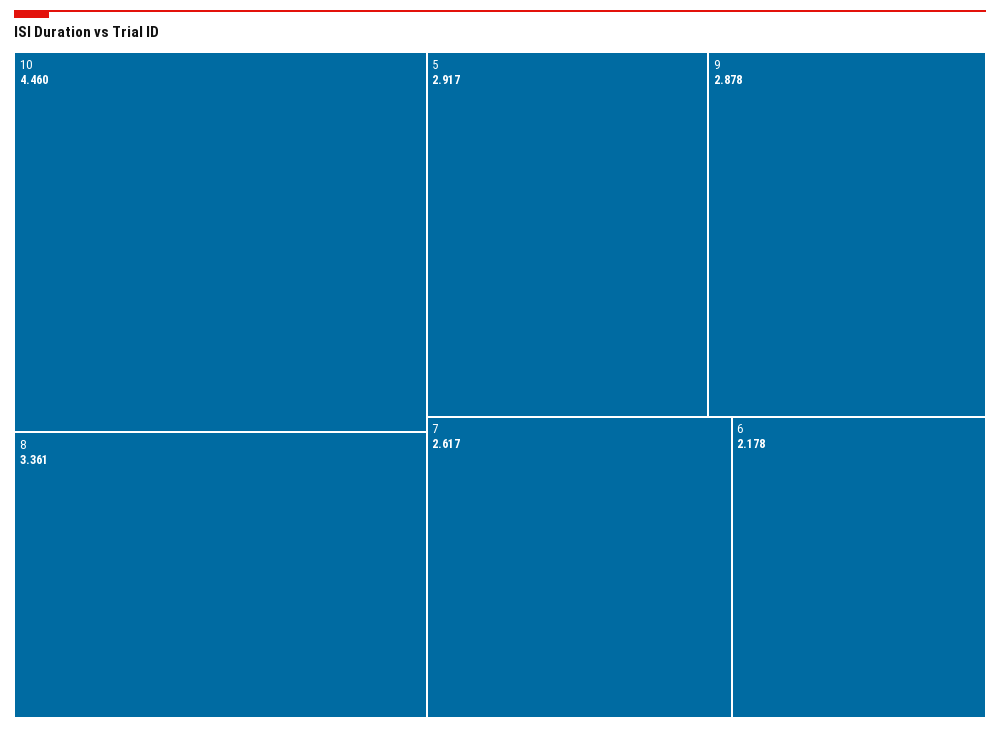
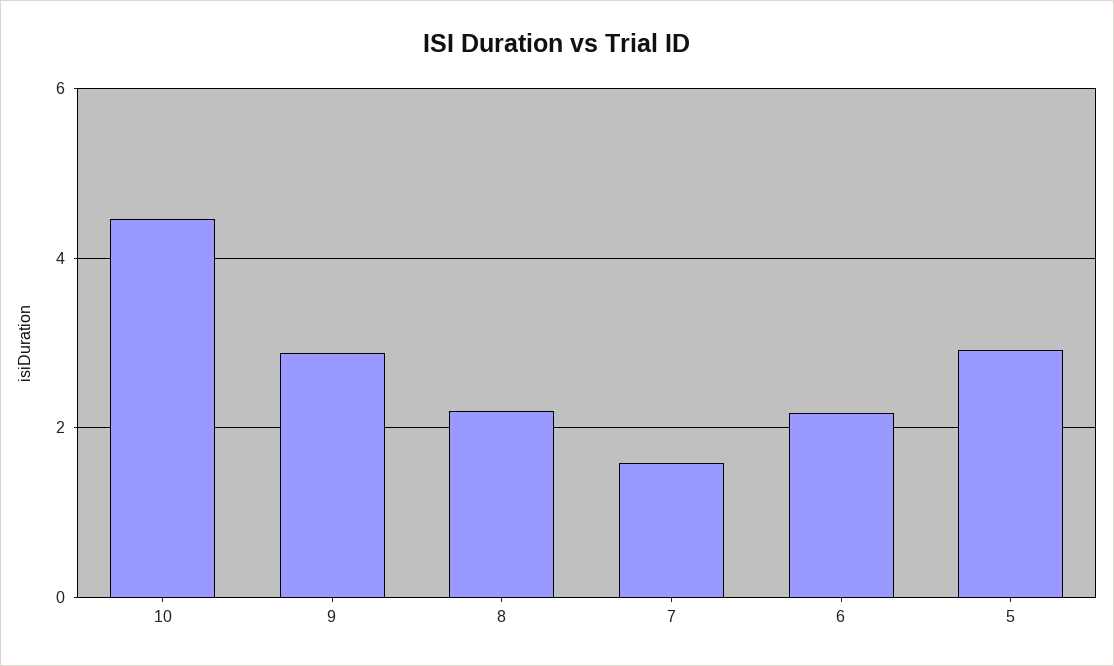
8: 3.361 -> 2.2
7: 2.617 -> 1.6

